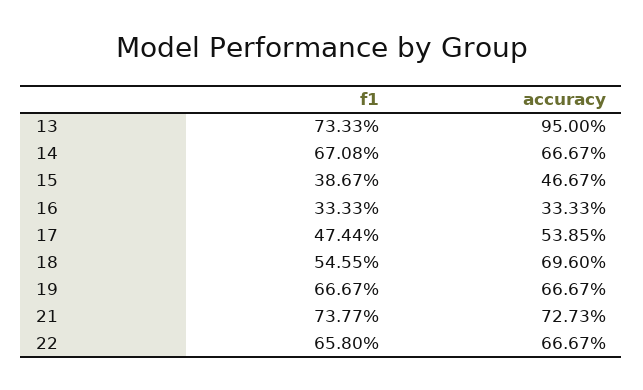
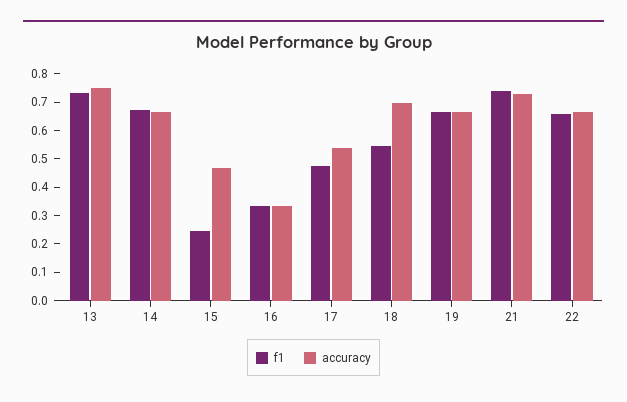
accuracy, 13: 0.95 -> 0.75
f1, 15: 0.3867 -> 0.25

